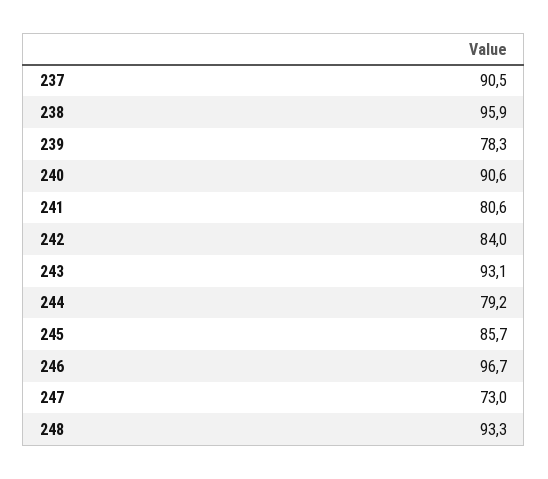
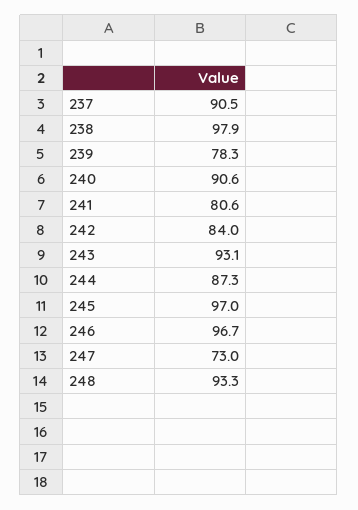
238: 95.9 -> 97.9
244: 79.2 -> 87.3
245: 85.7 -> 97

